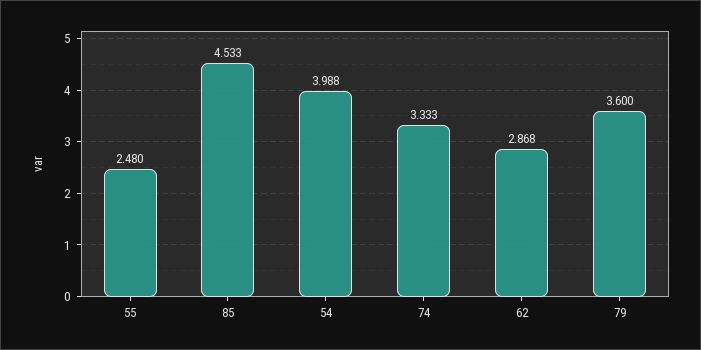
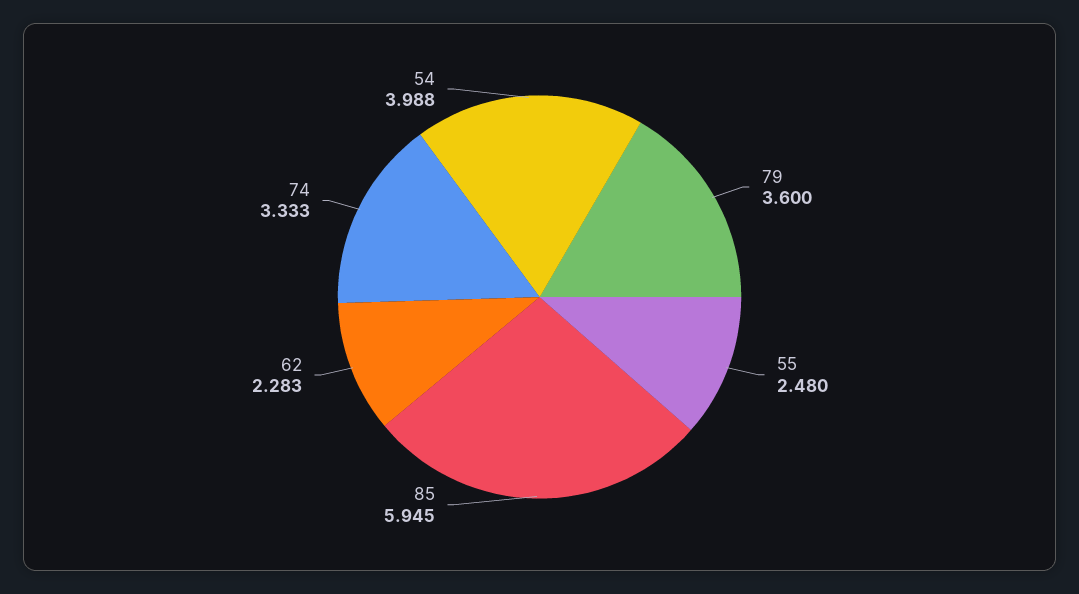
85: 4.533 -> 5.945
62: 2.868 -> 2.283

